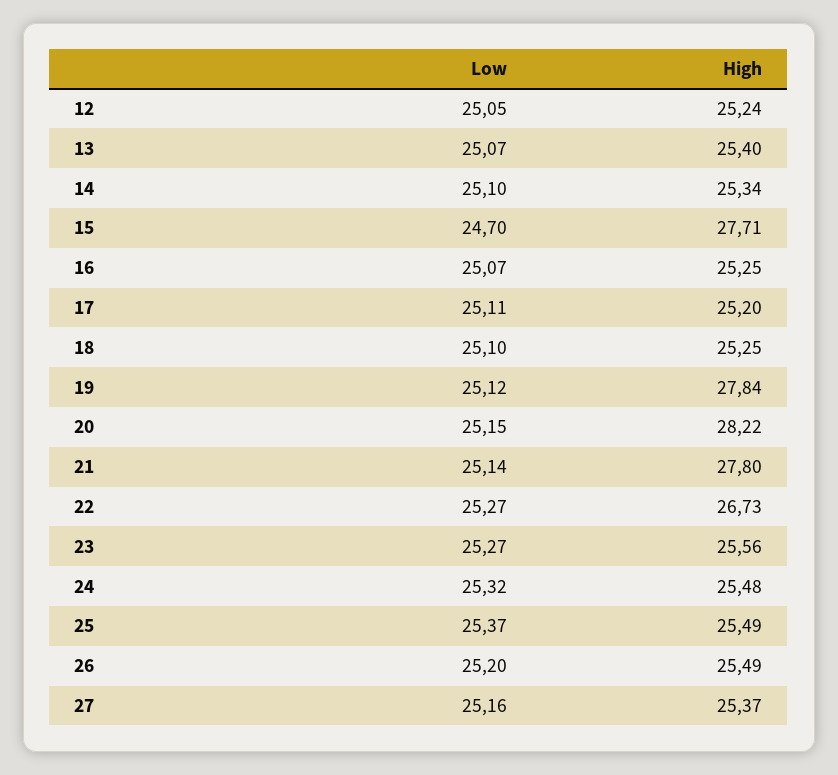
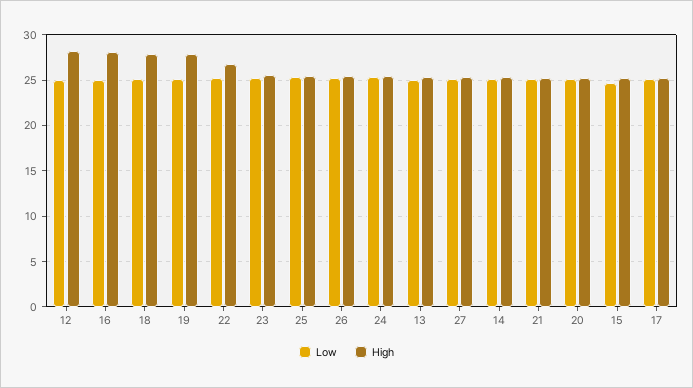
High, 12: 25.24 -> 28
High, 15: 27.71 -> 25
High, 16: 25.25 -> 28
High, 18: 25.25 -> 28
High, 20: 28.22 -> 25
High, 21: 27.8 -> 25

